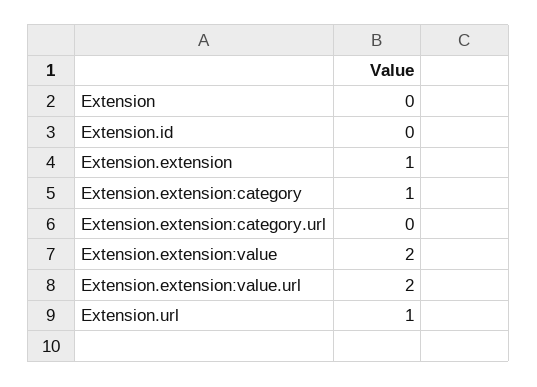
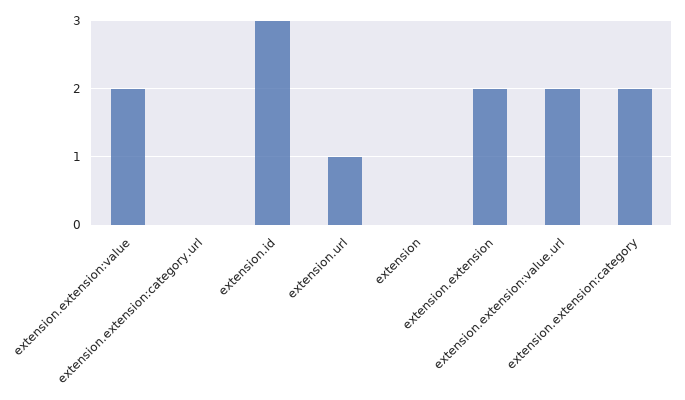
Extension.id: 0 -> 3
Extension.extension: 1 -> 2
Extension.extension:category: 1 -> 2

